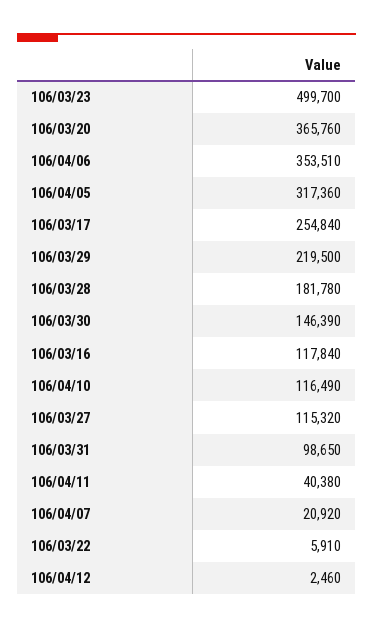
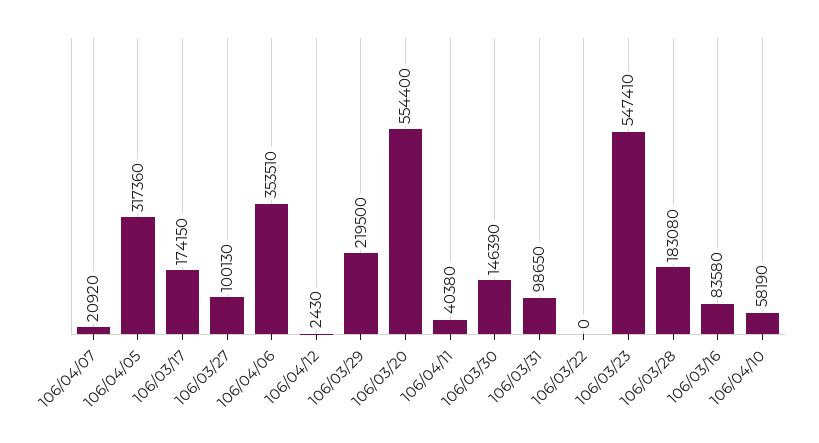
106/03/23: 499700 -> 547410
106/03/20: 365760 -> 554400
106/03/17: 254840 -> 174150
106/03/28: 181780 -> 183080
106/03/16: 117840 -> 83580
106/04/10: 116490 -> 58190
106/03/27: 115320 -> 100130
106/03/22: 5910 -> 0
106/04/12: 2460 -> 2430

